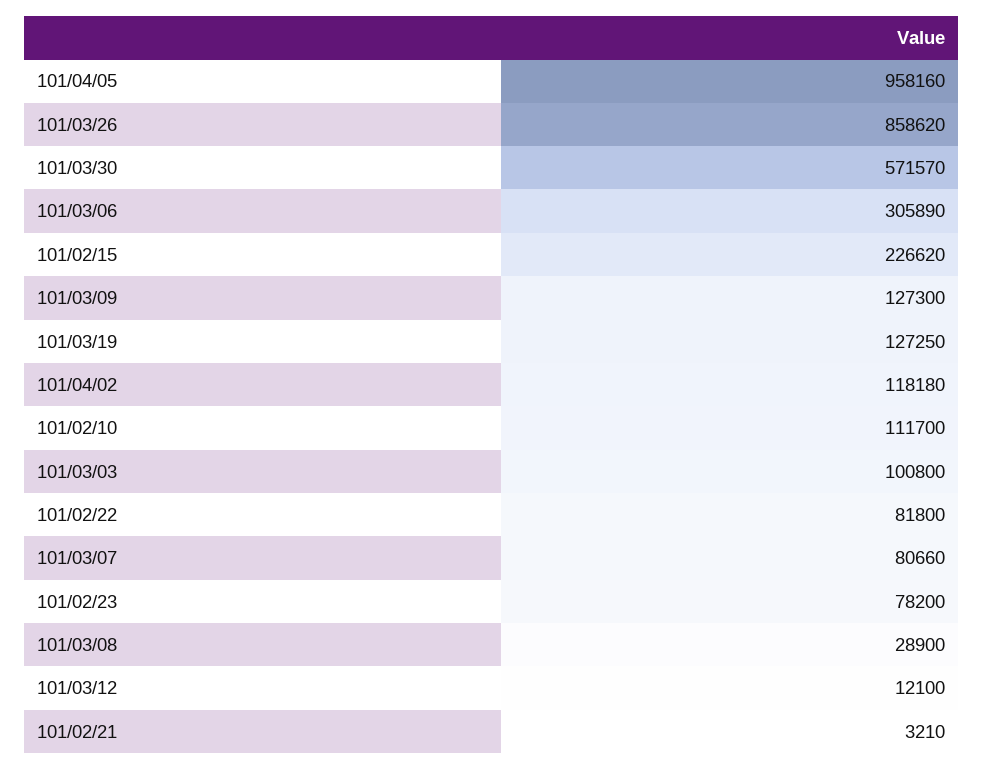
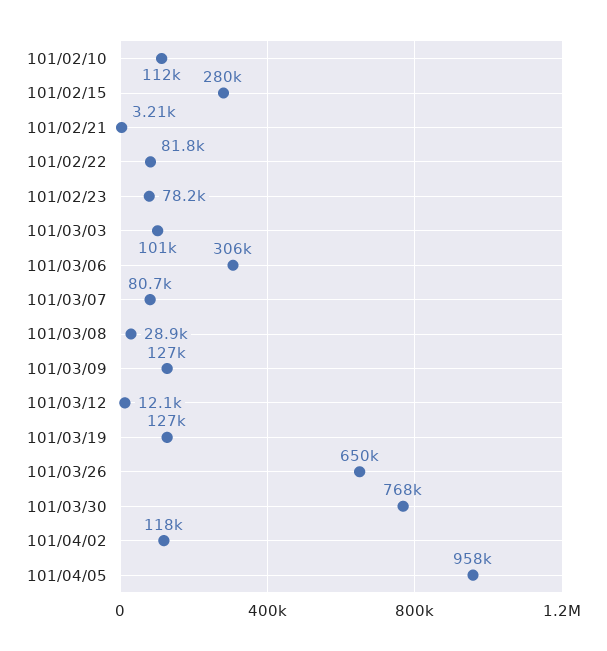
101/03/26: 858620 -> 650000
101/03/30: 571570 -> 768000
101/02/15: 226620 -> 280000

